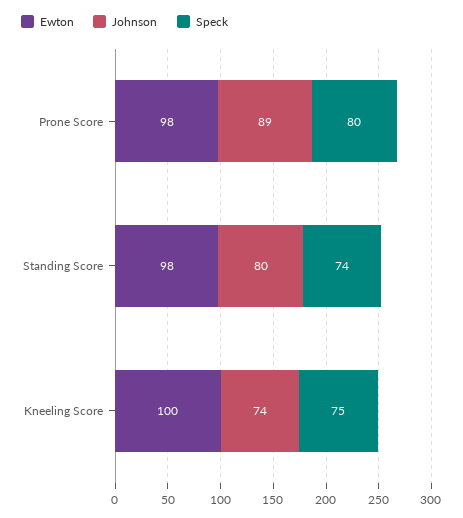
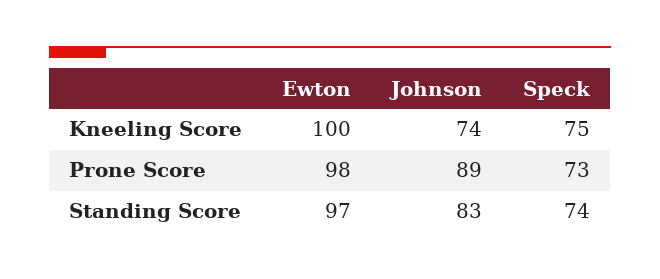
Speck, Prone Score: 80 -> 73
Ewton, Standing Score: 98 -> 97
Johnson, Standing Score: 80 -> 83

